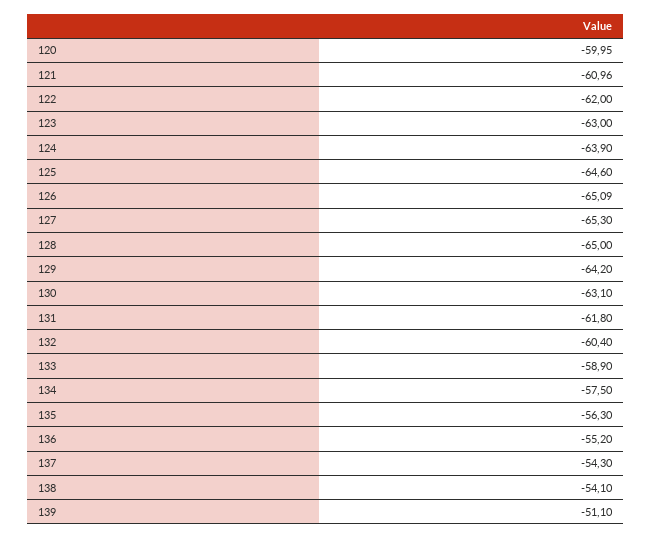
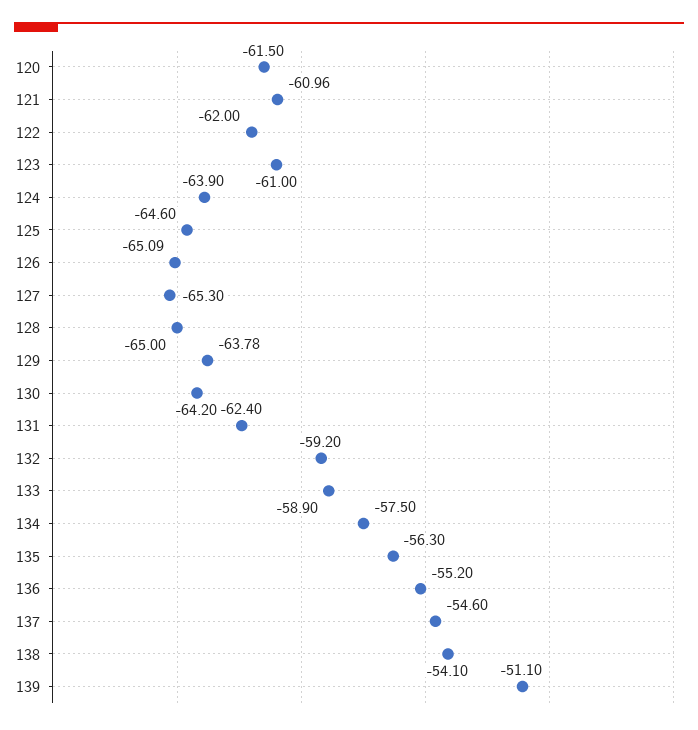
120: -59.95 -> -61.5
123: -63 -> -61
129: -64.2 -> -63.78
130: -63.1 -> -64.2
131: -61.8 -> -62.4
132: -60.4 -> -59.2
137: -54.3 -> -54.6

